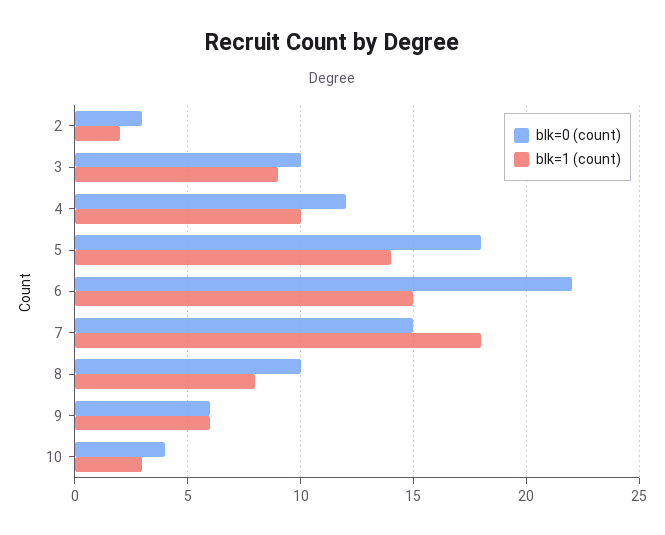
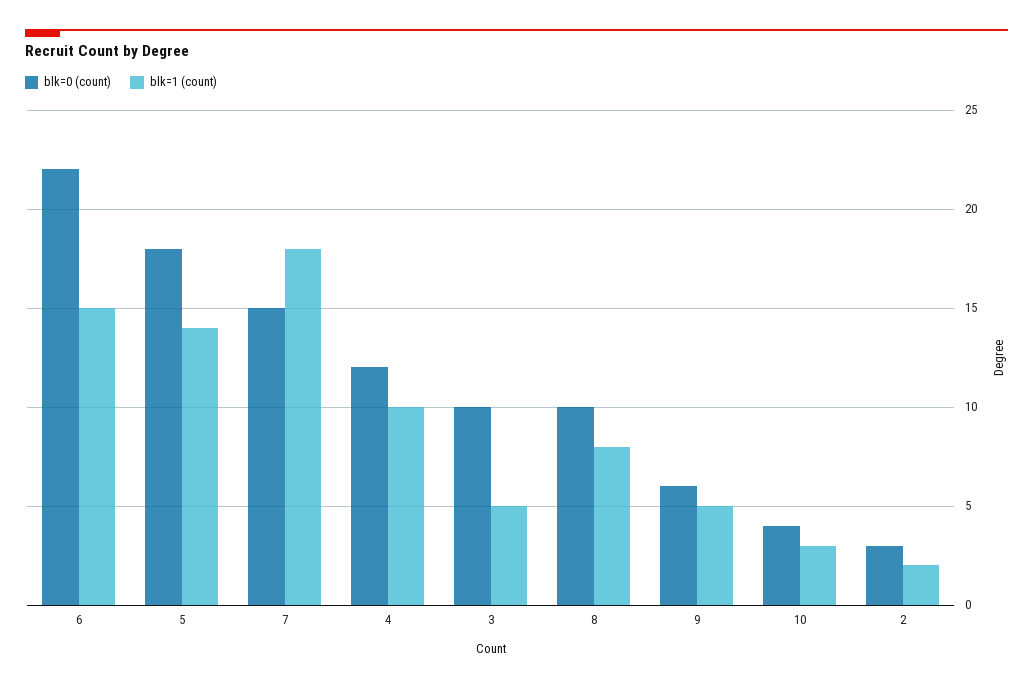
blk=1 (count), 3: 9 -> 5
blk=1 (count), 9: 6 -> 5

